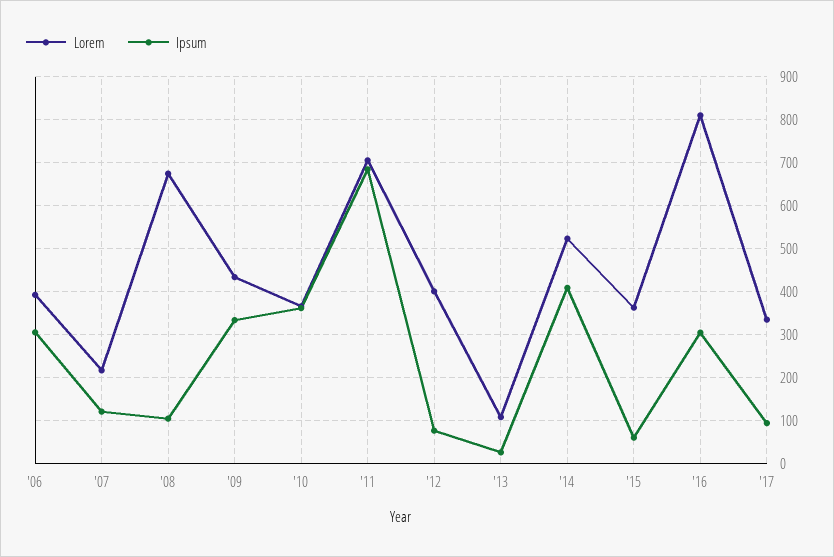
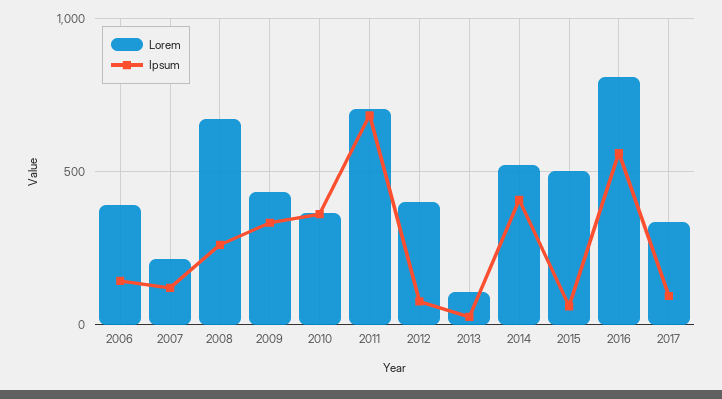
Ipsum, '06: 300 -> 150
Ipsum, '08: 100 -> 250
Lorem, '15: 360 -> 500
Ipsum, '16: 300 -> 550

